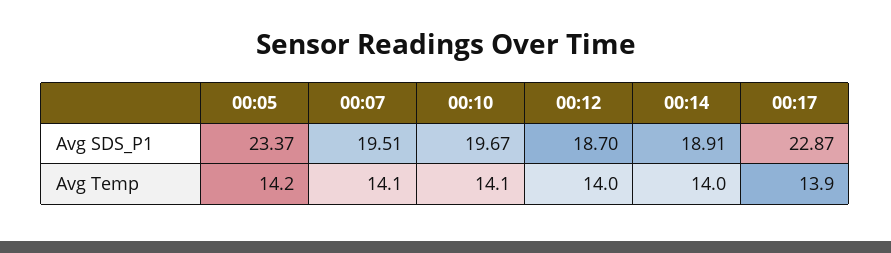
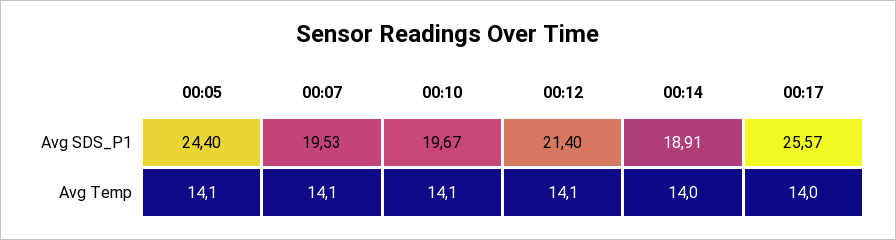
00:05, Avg SDS_P1: 23.37 -> 24.4
00:07, Avg SDS_P1: 19.51 -> 19.53
00:12, Avg SDS_P1: 18.7 -> 21.4
00:17, Avg SDS_P1: 22.87 -> 25.57
00:05, Avg Temp: 14.2 -> 14.1
00:12, Avg Temp: 14 -> 14.1
00:17, Avg Temp: 13.9 -> 14

